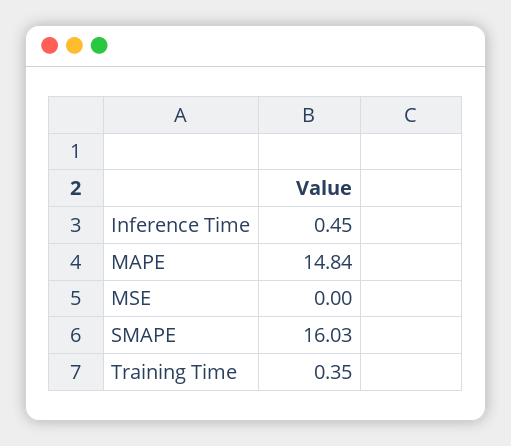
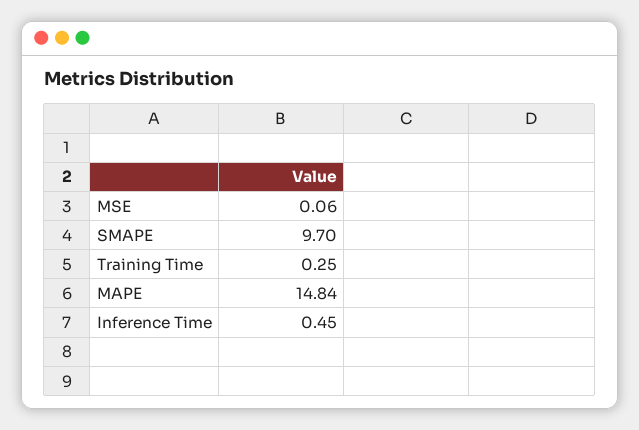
MSE: 0 -> 0.06
SMAPE: 16.03 -> 9.7
Training Time: 0.35 -> 0.25

